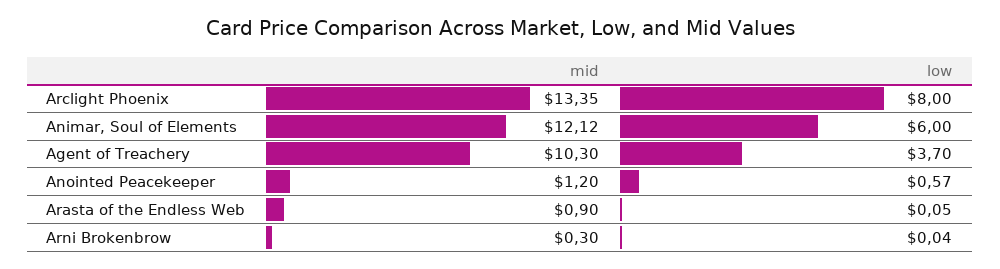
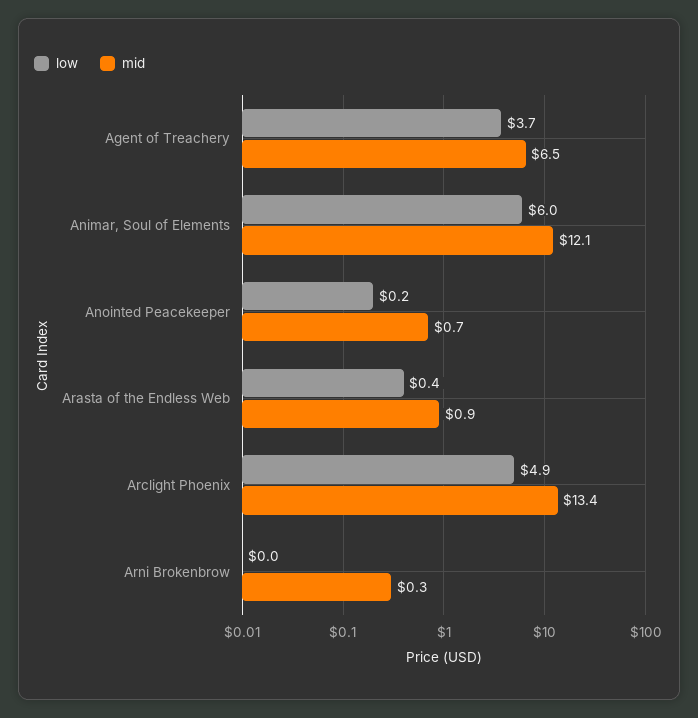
low, Arclight Phoenix: 8 -> 4.9
mid, Agent of Treachery: 10.3 -> 6.5
mid, Anointed Peacekeeper: 1.2 -> 0.7
low, Anointed Peacekeeper: 0.57 -> 0.2
low, Arasta of the Endless Web: 0.05 -> 0.4

